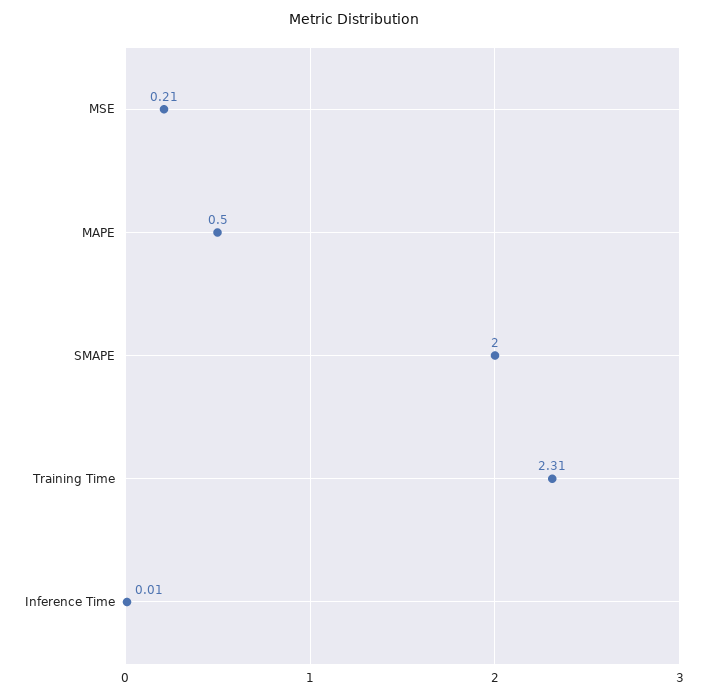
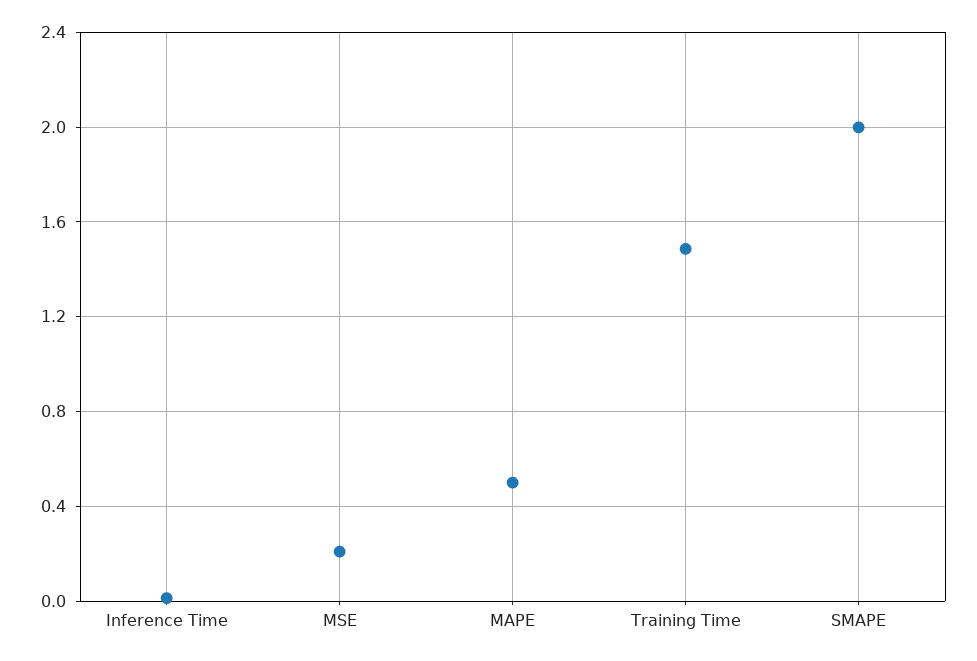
Training Time: 2.31 -> 1.5

